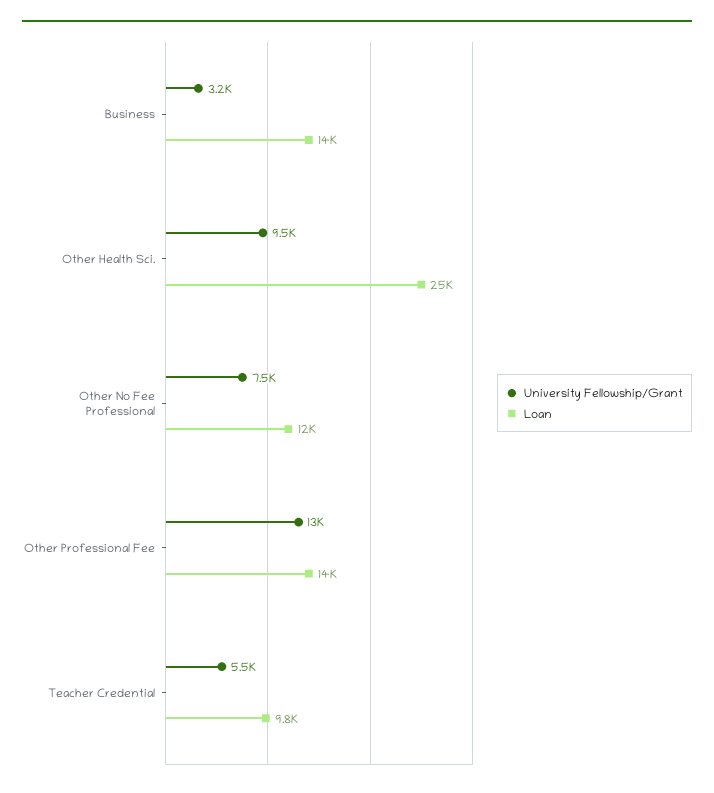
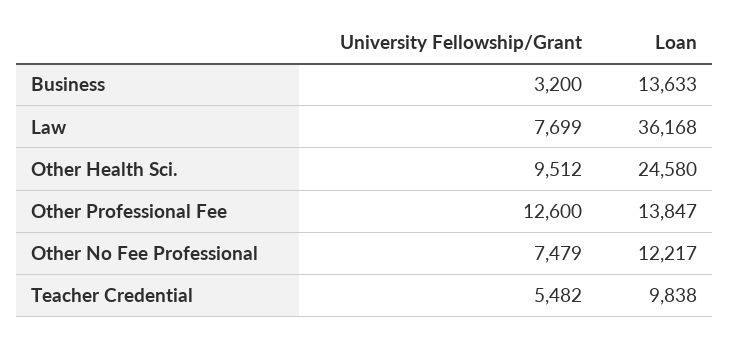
University Fellowship/Grant, Law: none -> 7699
Loan, Law: none -> 36168

